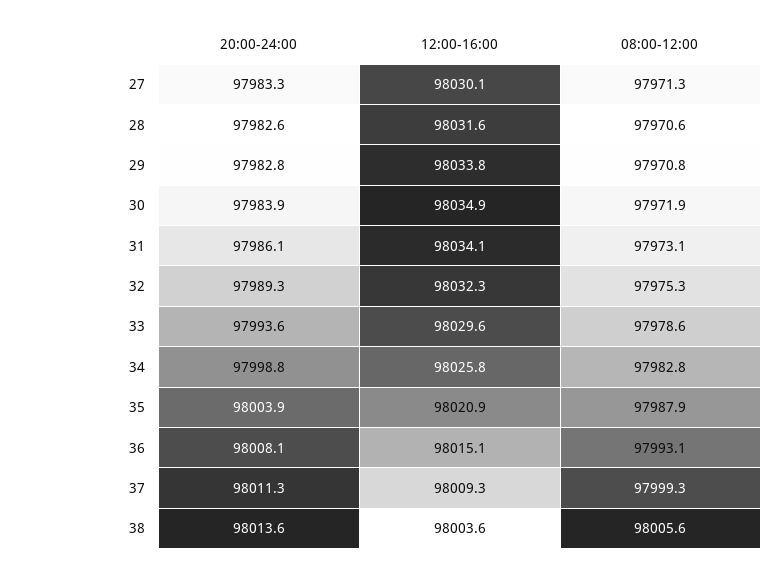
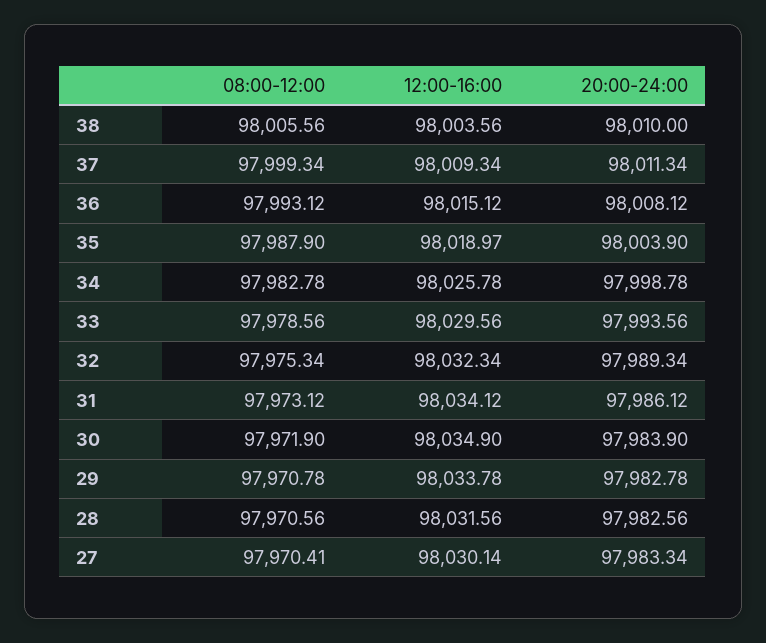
08:00-12:00, 27: 97971.3 -> 97970.41
12:00-16:00, 35: 98020.9 -> 98018.97
20:00-24:00, 38: 98013.6 -> 98010

